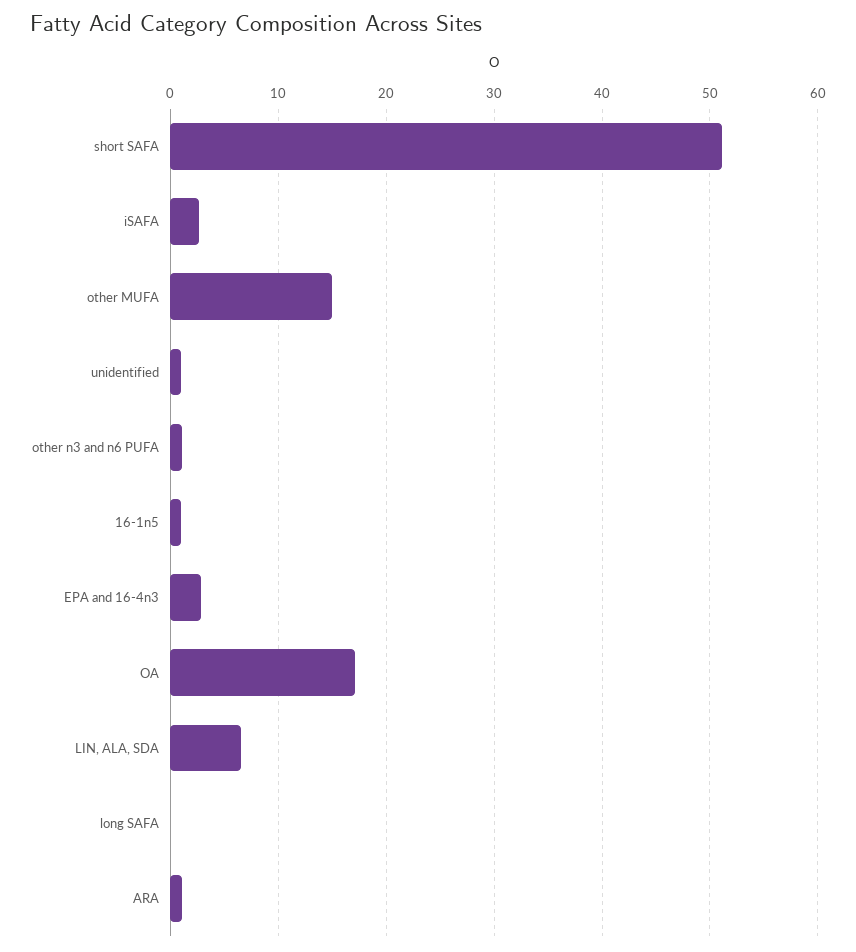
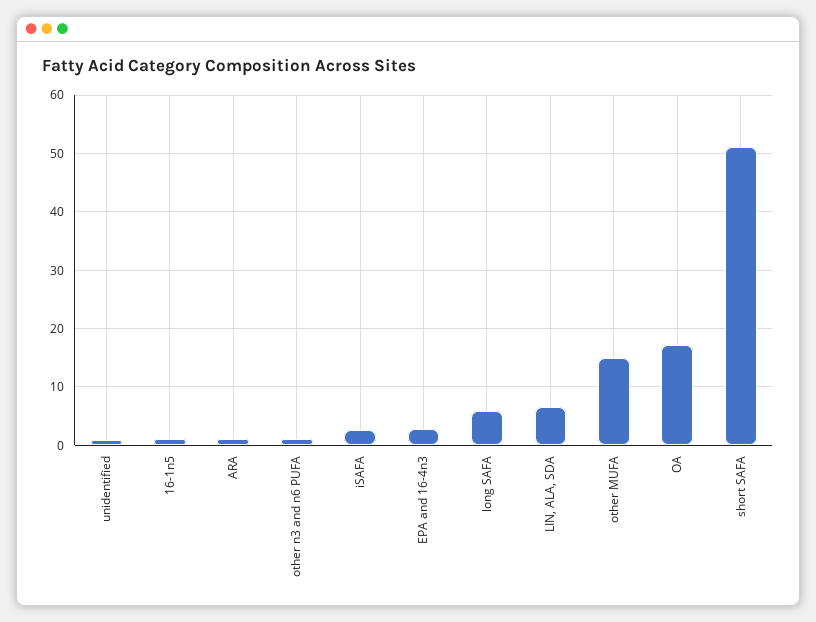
long SAFA: 0 -> 6

